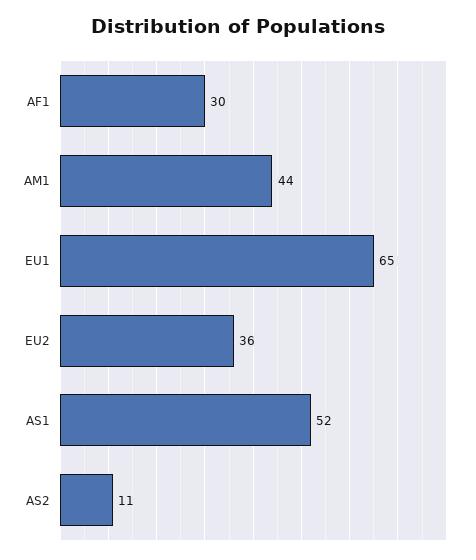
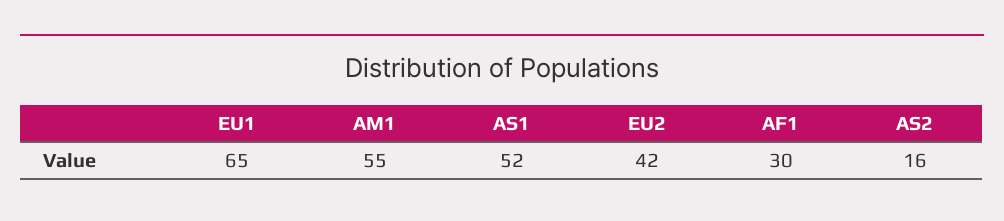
AM1: 44 -> 55
EU2: 36 -> 42
AS2: 11 -> 16

